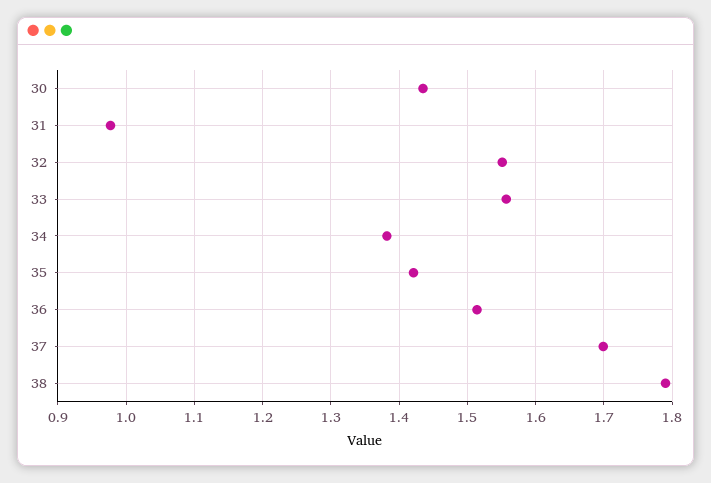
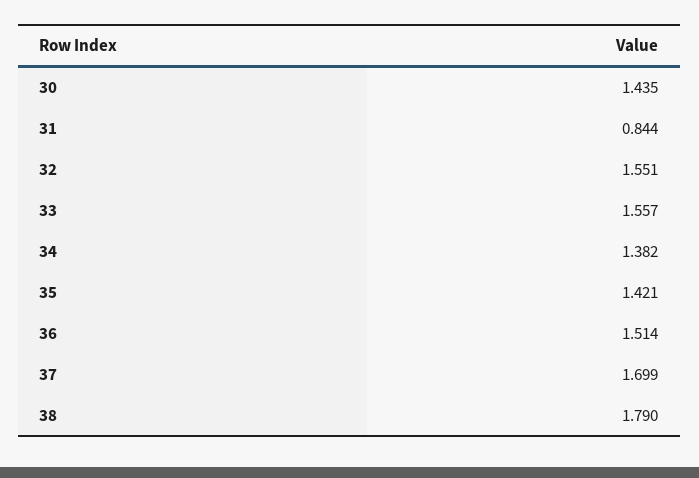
31: 0.98 -> 0.844

